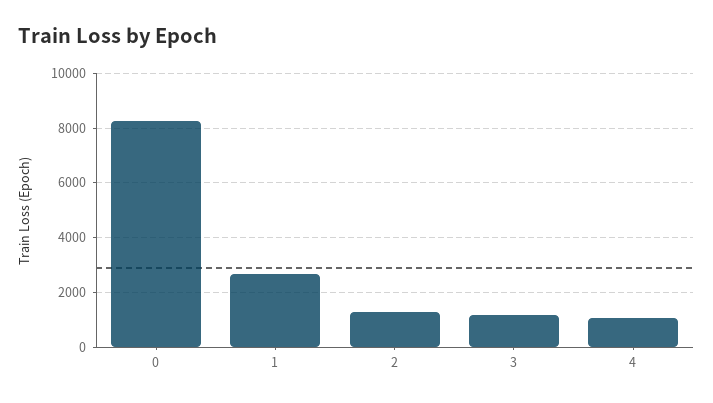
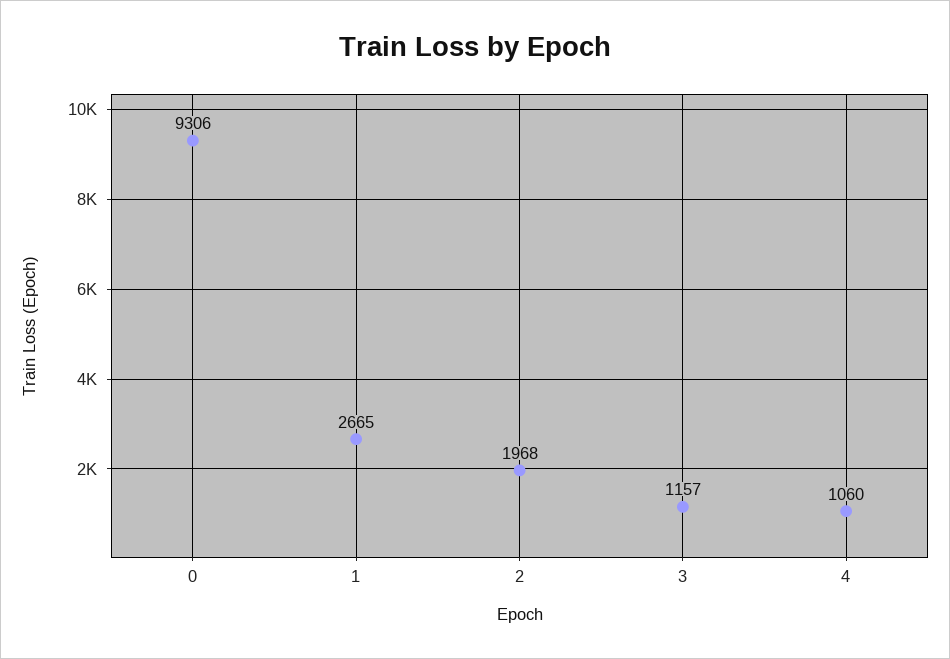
0: 8250 -> 9306
2: 1250 -> 1968

